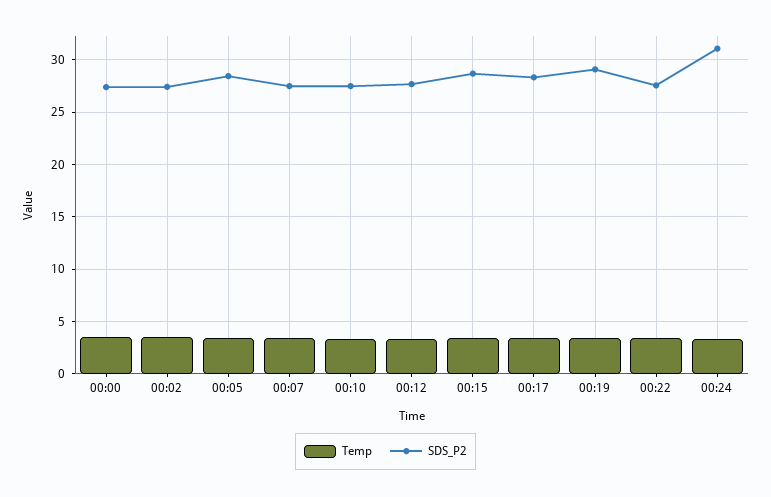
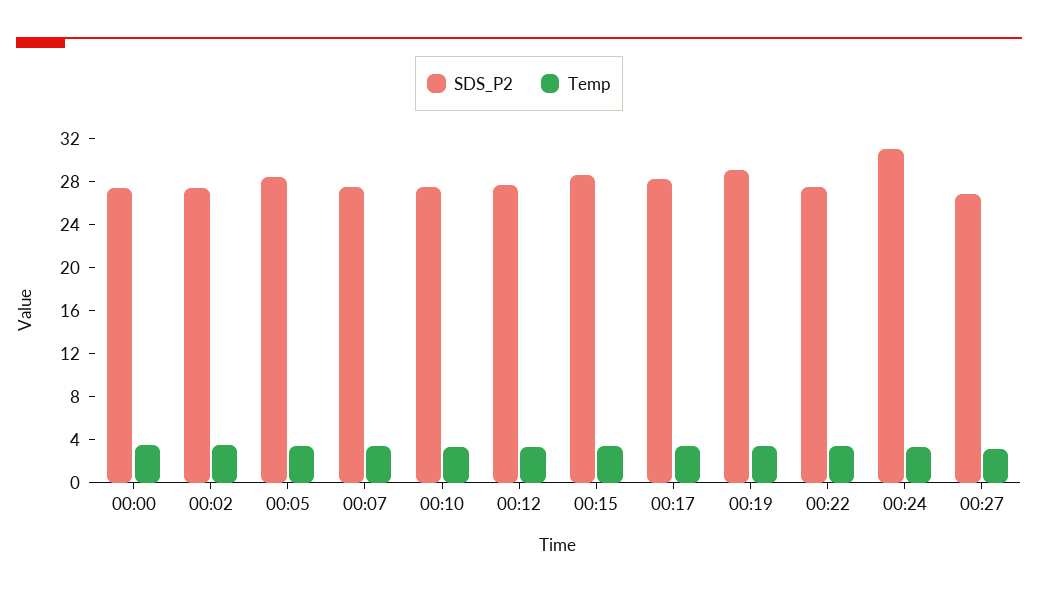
SDS_P2, 00:27: none -> 27
Temp, 00:27: none -> 3

